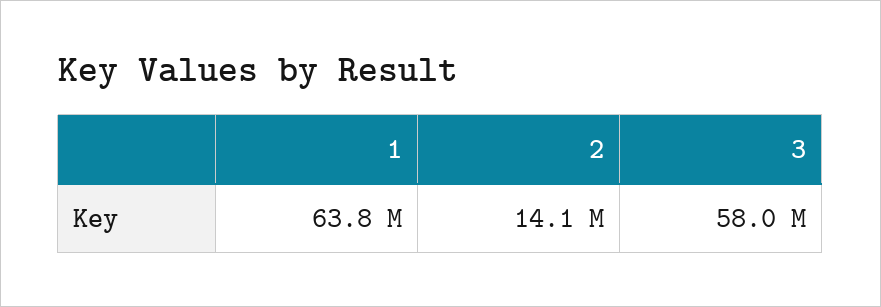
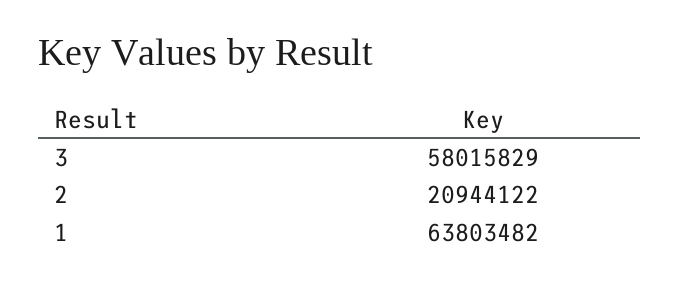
2: 14100000 -> 20944122

